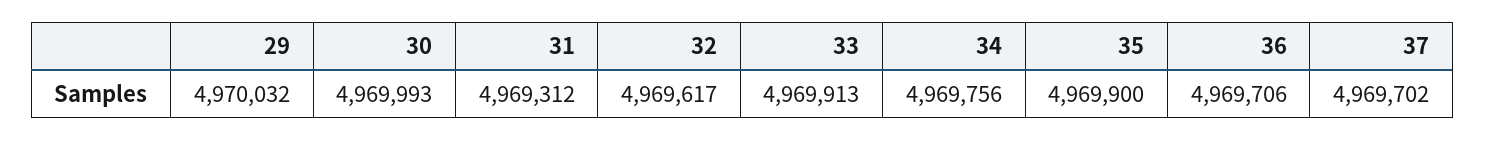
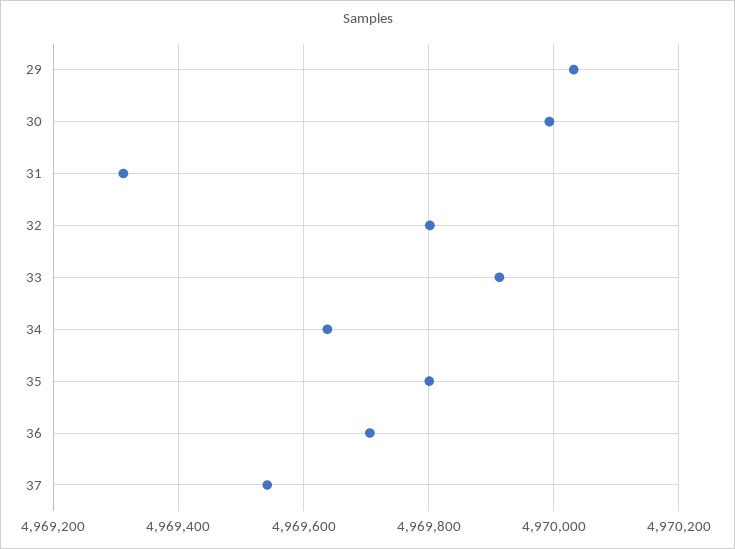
32: 4969617 -> 4969800
34: 4969756 -> 4969640
35: 4969900 -> 4969800
37: 4969702 -> 4969540

